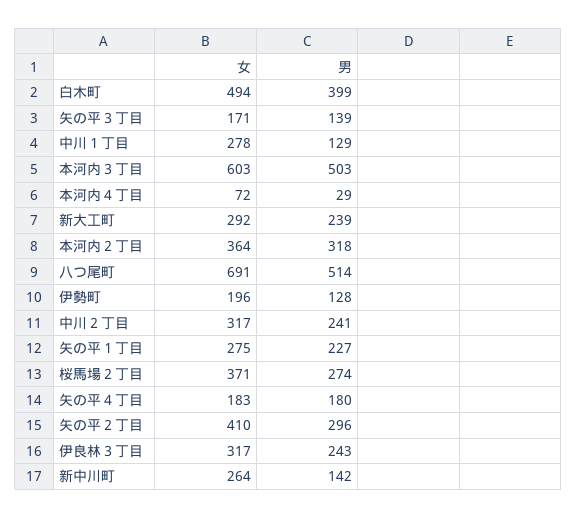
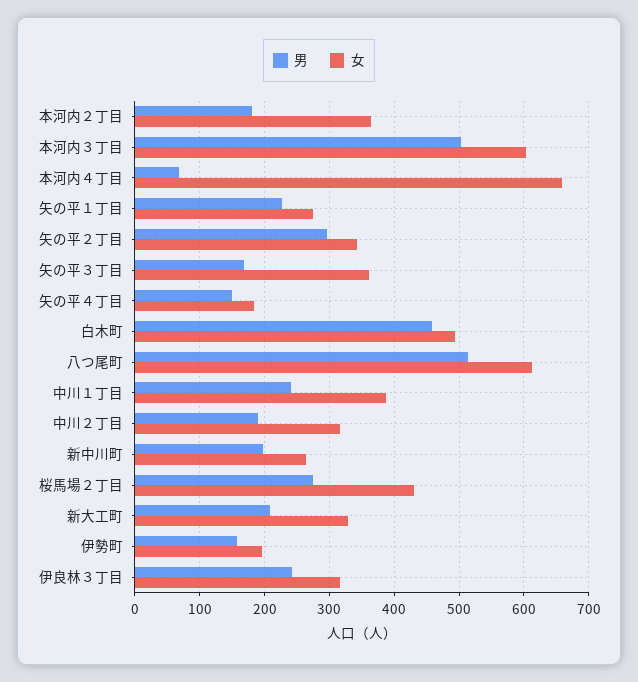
男, 白木町: 399 -> 460
女, 矢の平３丁目: 171 -> 360
男, 矢の平３丁目: 139 -> 170
女, 中川１丁目: 278 -> 390
男, 中川１丁目: 129 -> 240
女, 本河内４丁目: 72 -> 660
男, 本河内４丁目: 29 -> 70
女, 新大工町: 292 -> 330
男, 新大工町: 239 -> 210
男, 本河内２丁目: 318 -> 180
女, 八つ尾町: 691 -> 610
男, 伊勢町: 128 -> 160
男, 中川２丁目: 241 -> 190
女, 桜馬場２丁目: 371 -> 430
男, 矢の平４丁目: 180 -> 150
女, 矢の平２丁目: 410 -> 340
男, 新中川町: 142 -> 200

